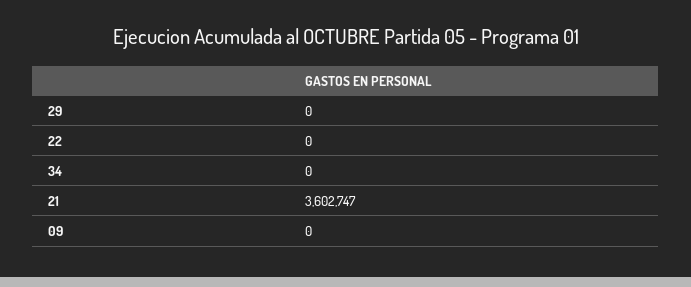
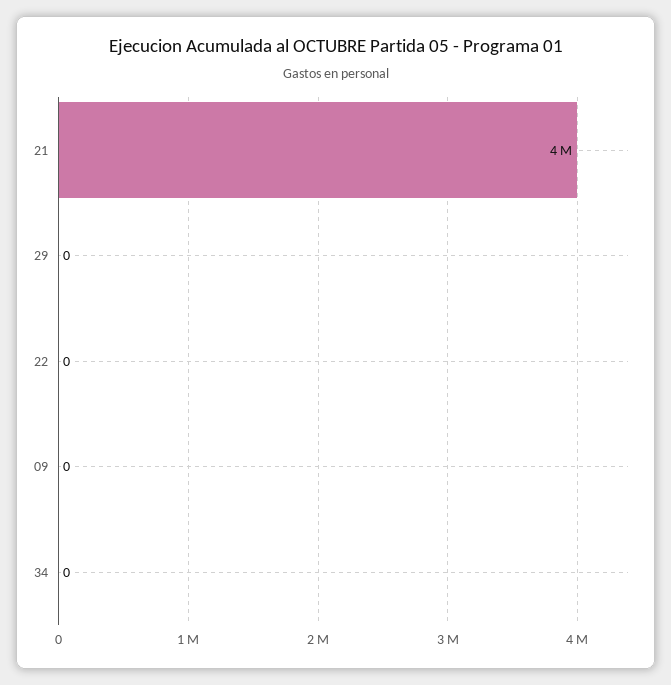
21: 3602747 -> 4000000

